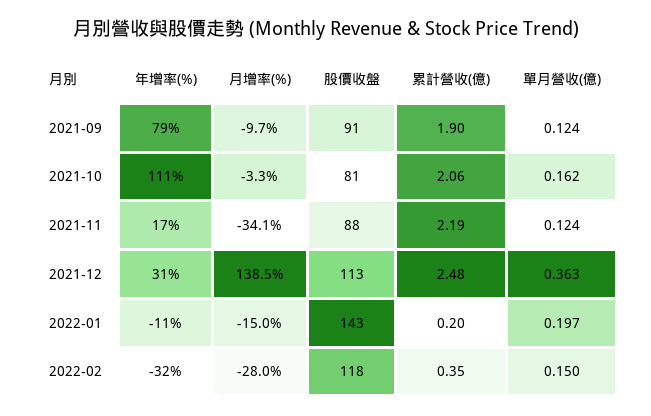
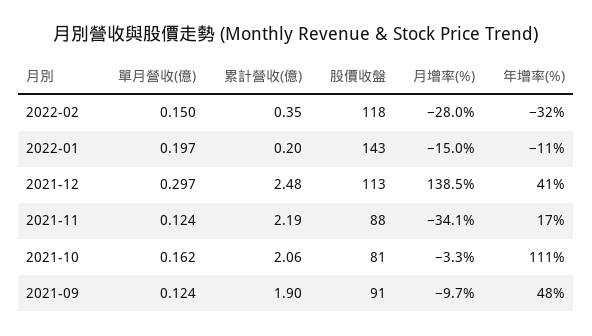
年增率(%), 2021-09: 79 -> 48
年增率(%), 2021-12: 31 -> 41
單月營收(億), 2021-12: 0.363 -> 0.297

